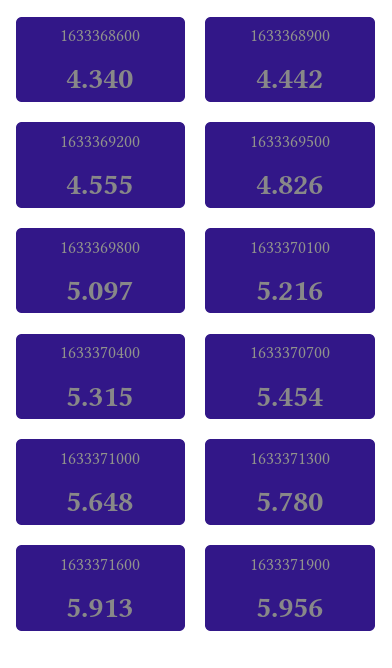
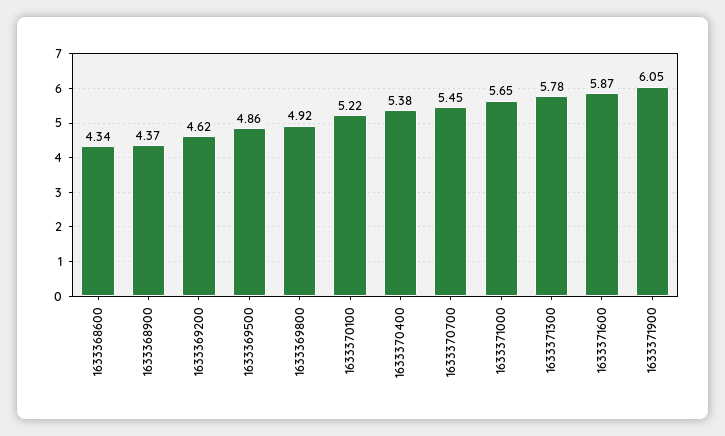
1633368900: 4.442 -> 4.37
1633369200: 4.555 -> 4.62
1633369500: 4.826 -> 4.86
1633369800: 5.097 -> 4.92
1633370400: 5.315 -> 5.38
1633371600: 5.913 -> 5.87
1633371900: 5.956 -> 6.05

